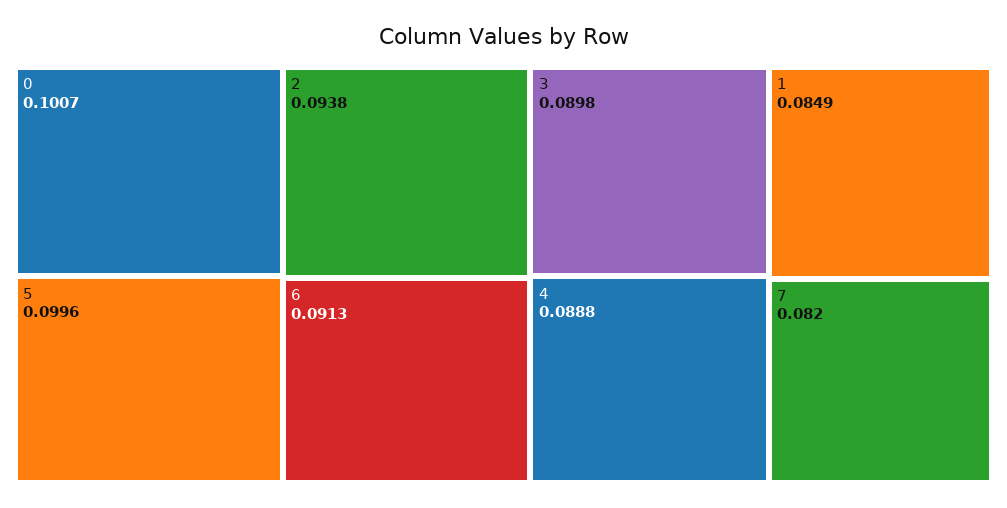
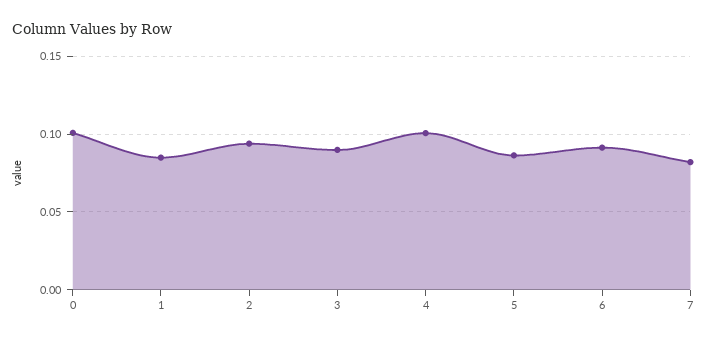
5: 0.0996 -> 0.085
4: 0.0888 -> 0.1

